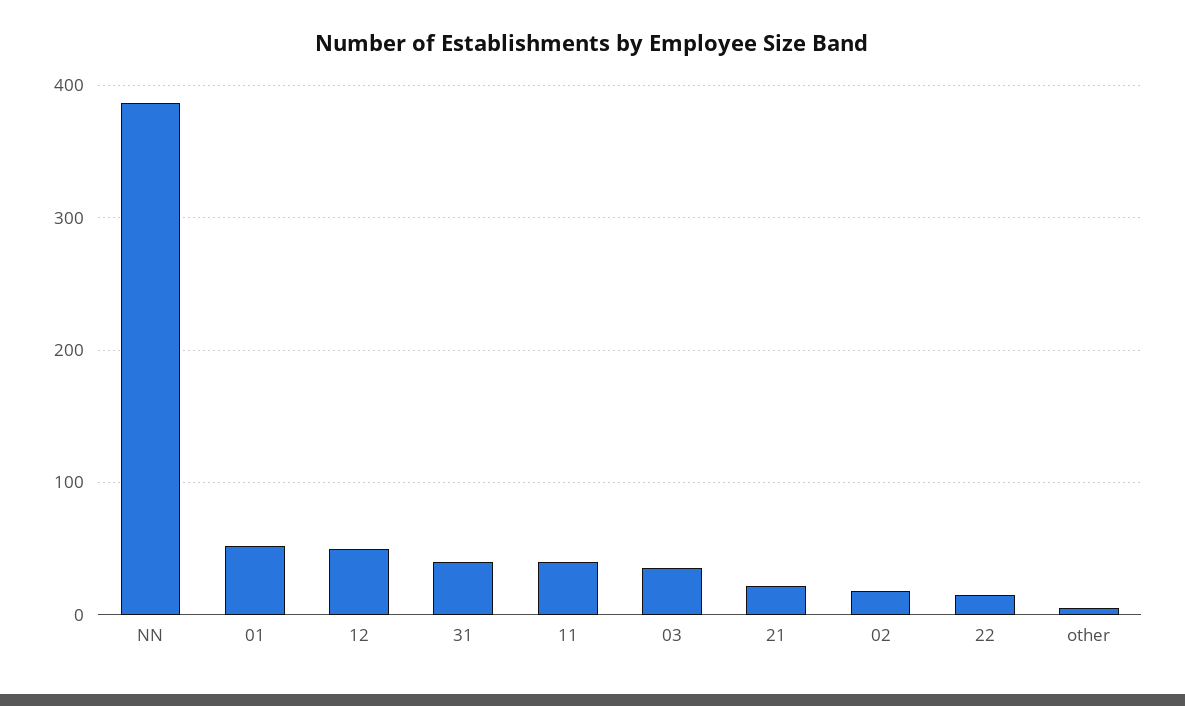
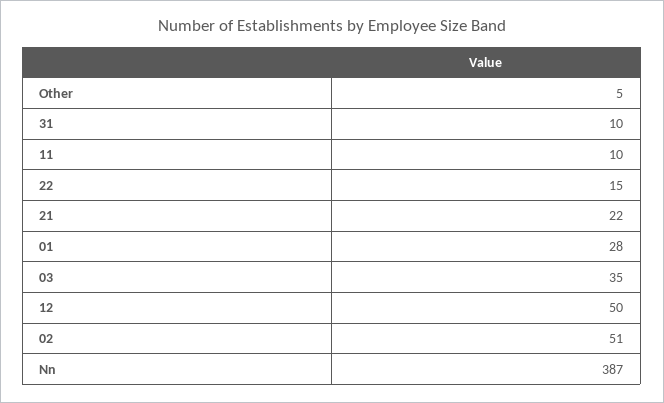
01: 50 -> 28
31: 40 -> 10
11: 40 -> 10
02: 20 -> 51

